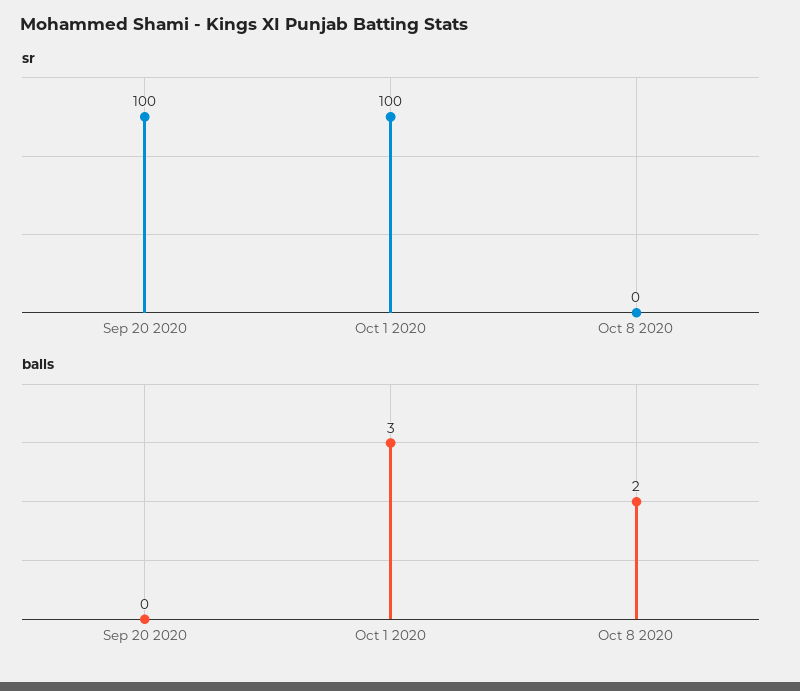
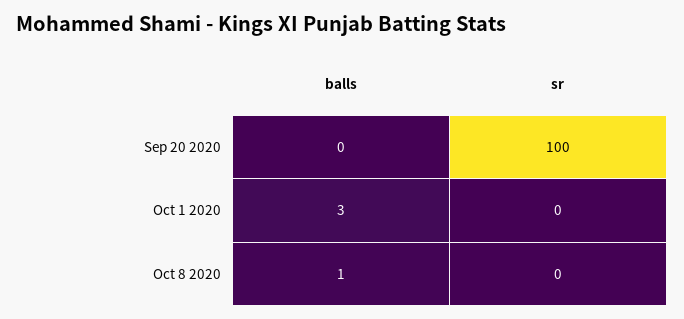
sr, Oct 1 2020: 100 -> 0
balls, Oct 8 2020: 2 -> 1

